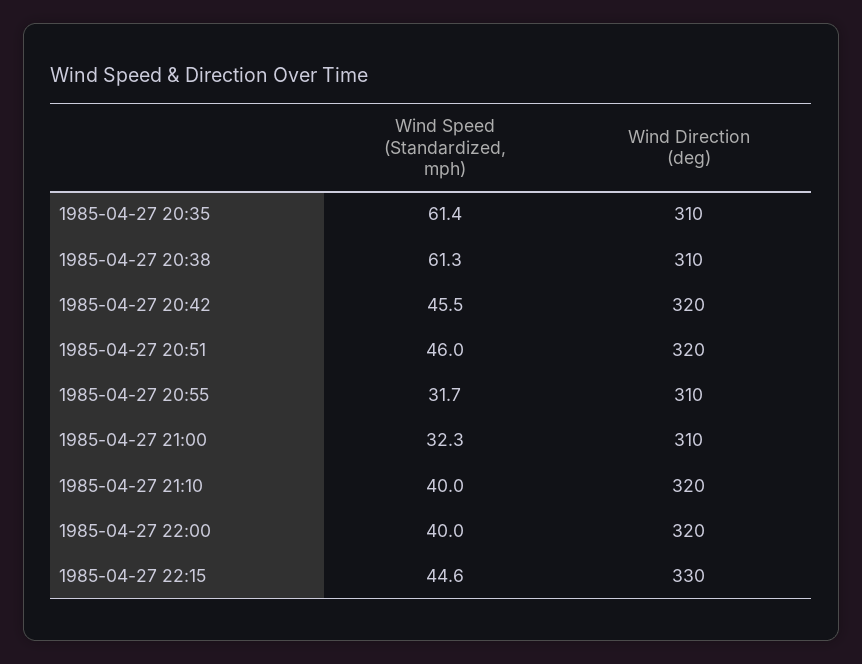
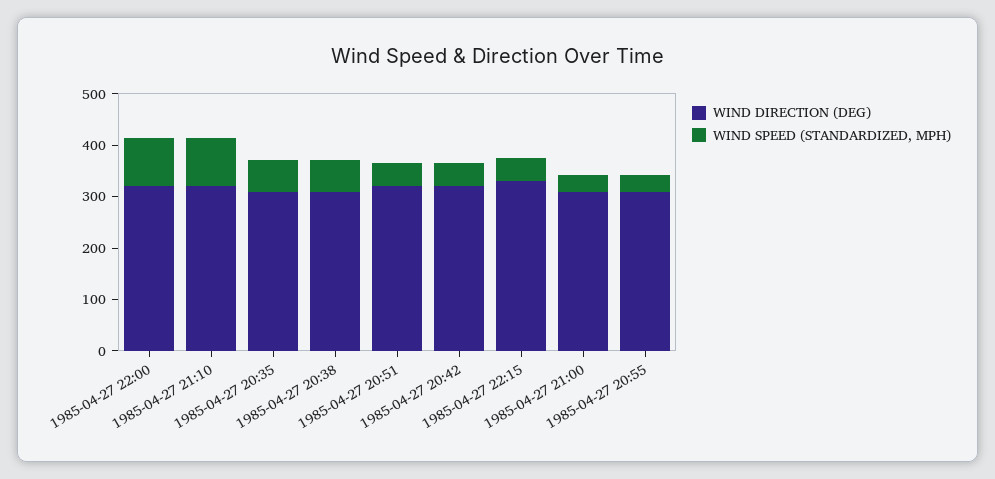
Wind Speed (Standardized, mph), 1985-04-27 21:10: 40 -> 100
Wind Speed (Standardized, mph), 1985-04-27 22:00: 40 -> 100

